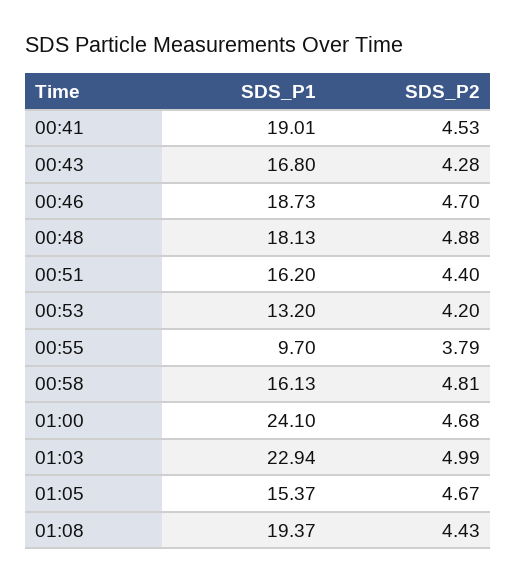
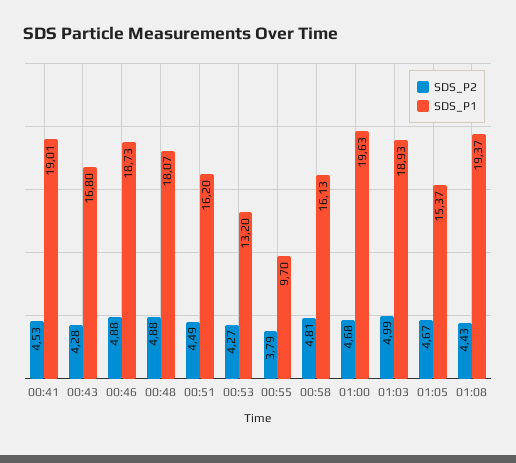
SDS_P2, 00:46: 4.7 -> 4.88
SDS_P1, 00:48: 18.13 -> 18.07
SDS_P2, 00:51: 4.4 -> 4.49
SDS_P2, 00:53: 4.2 -> 4.27
SDS_P1, 01:00: 24.1 -> 19.63
SDS_P1, 01:03: 22.94 -> 18.93

